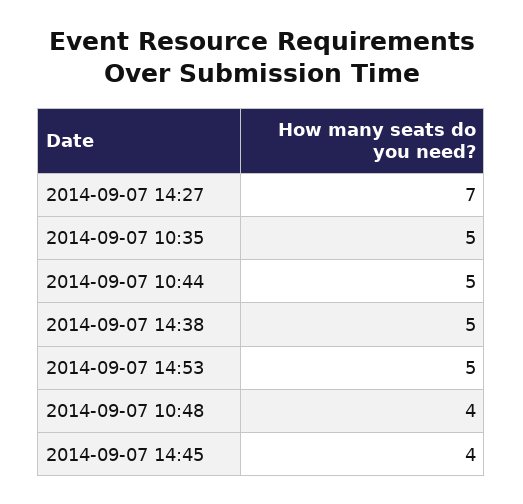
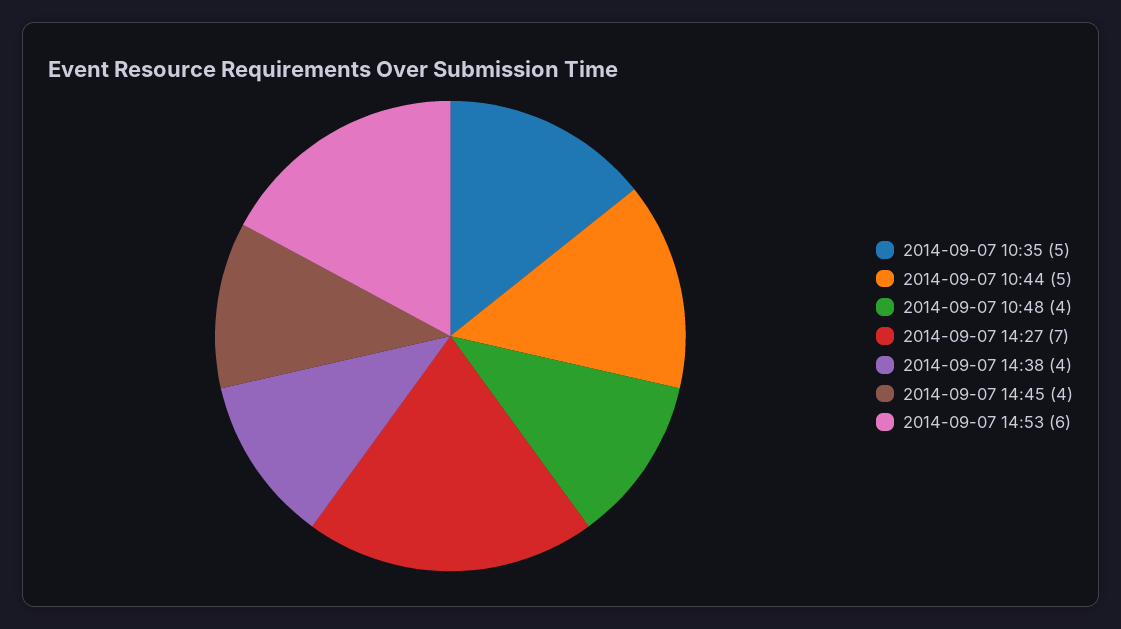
2014-09-07 14:38: 5 -> 4
2014-09-07 14:53: 5 -> 6

